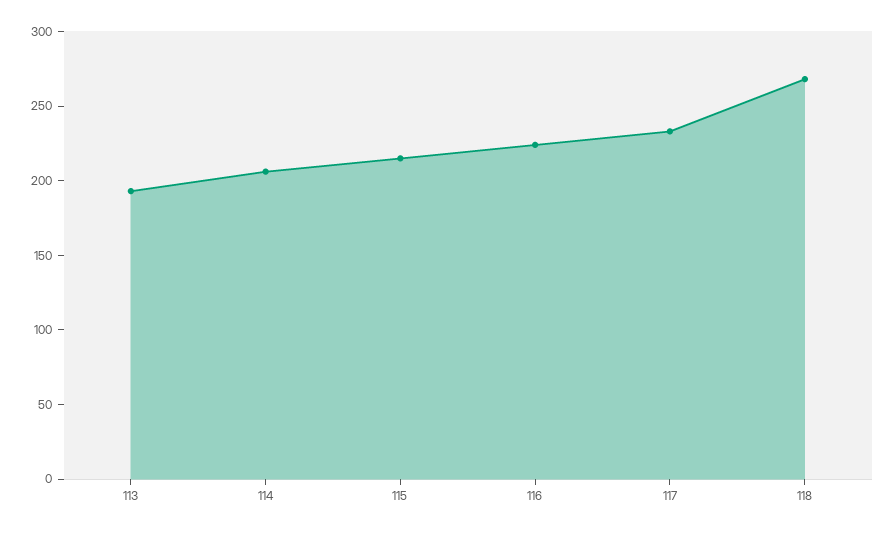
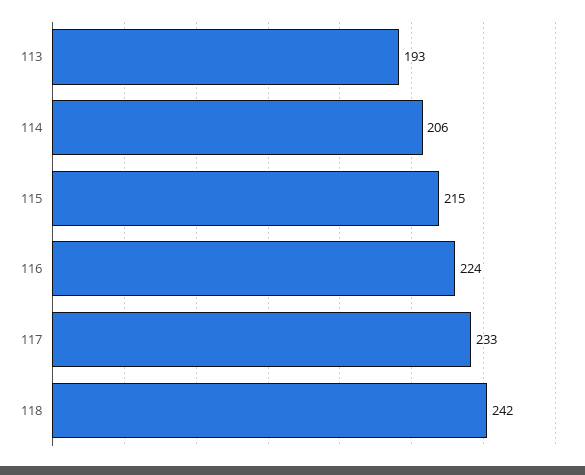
118: 270 -> 242

